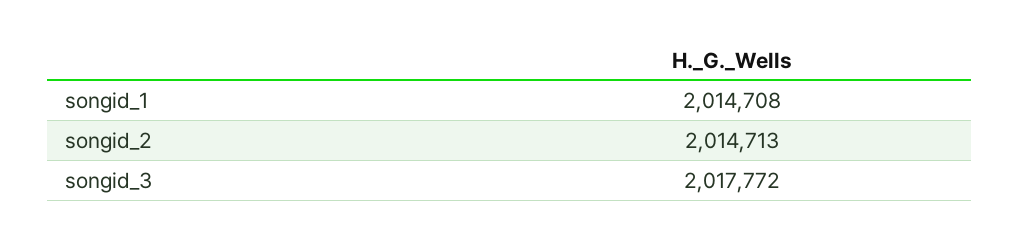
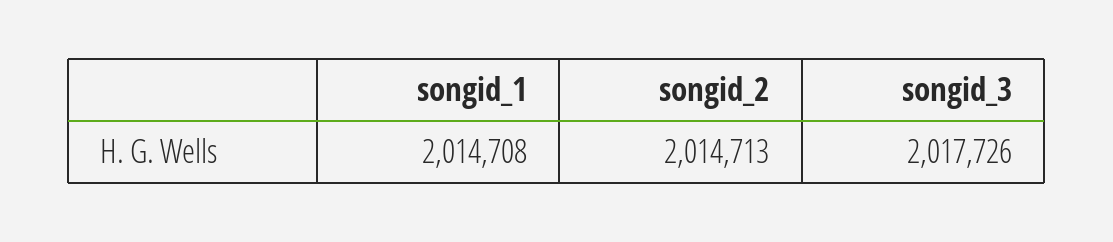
songid_3: 2017772 -> 2017726

